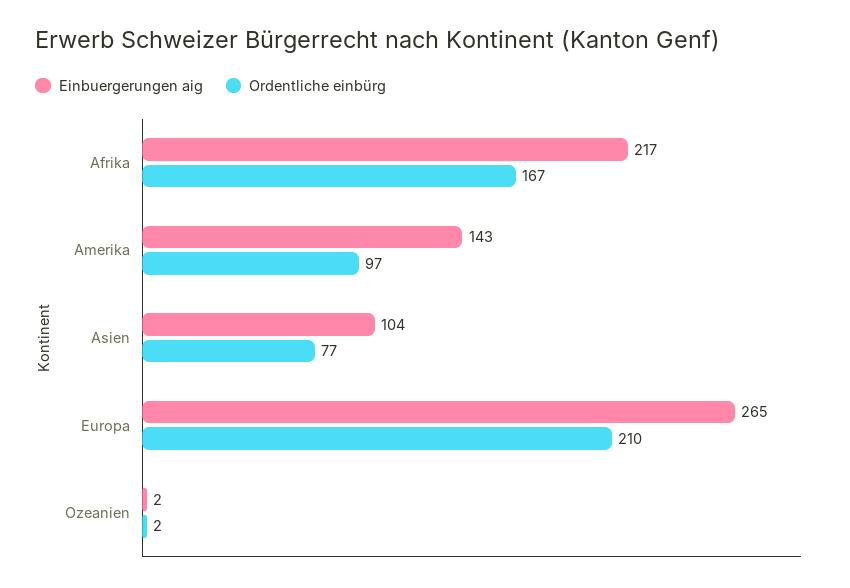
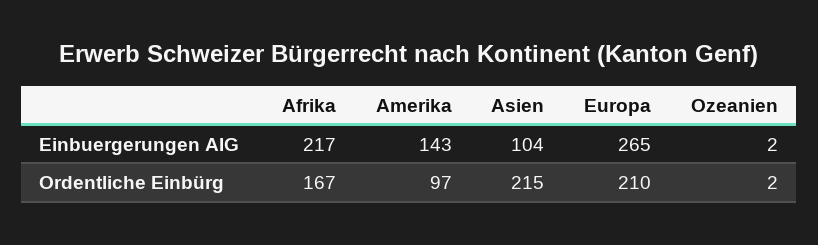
Ordentliche einbürg, Asien: 77 -> 215

